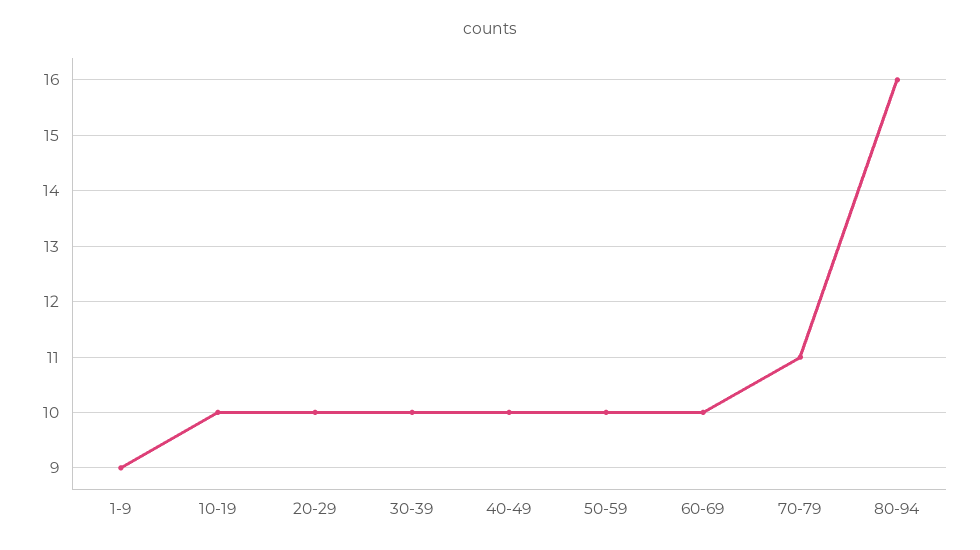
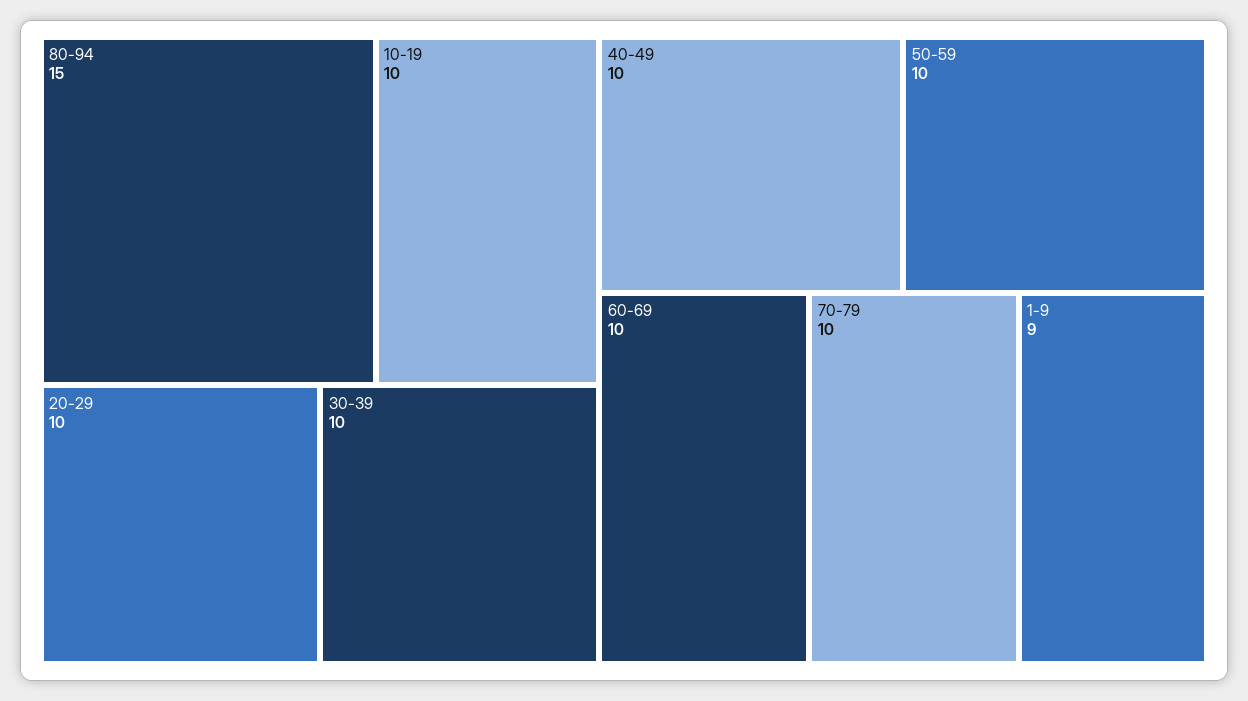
70-79: 11 -> 10
80-94: 16 -> 15

